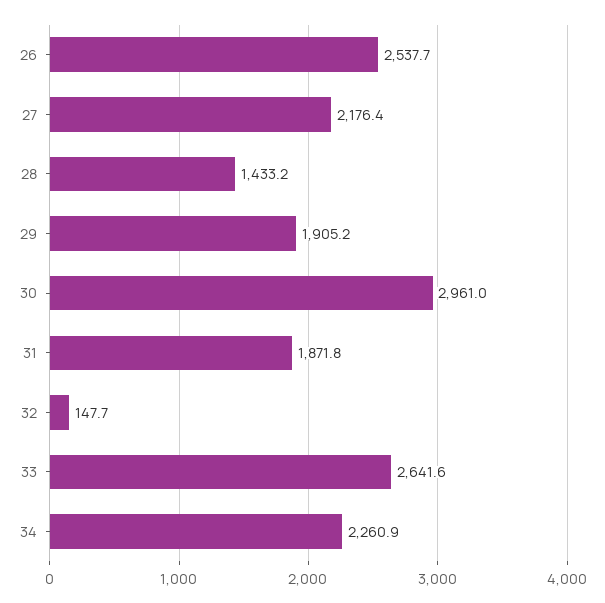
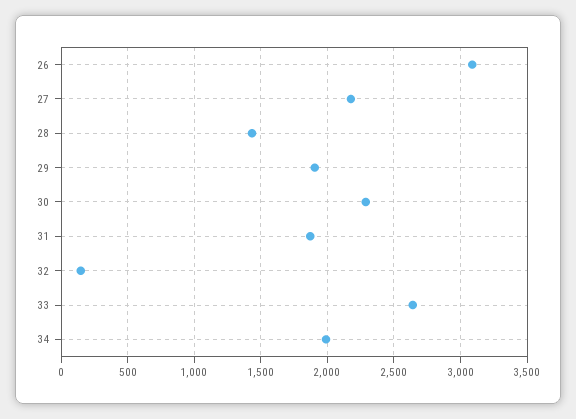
26: 2537.7 -> 3100
30: 2961 -> 2300
34: 2260.9 -> 2000

